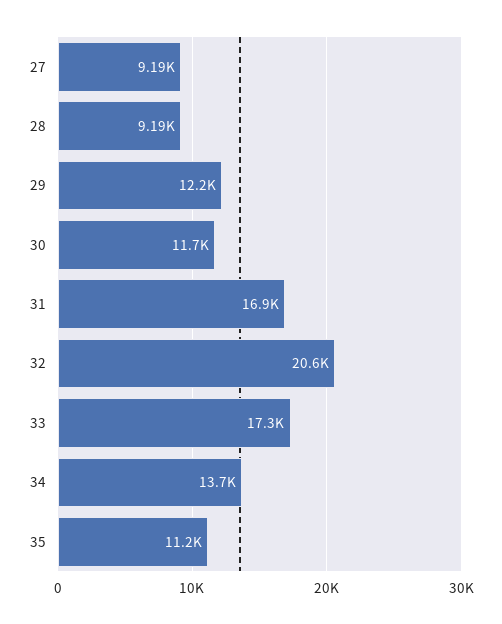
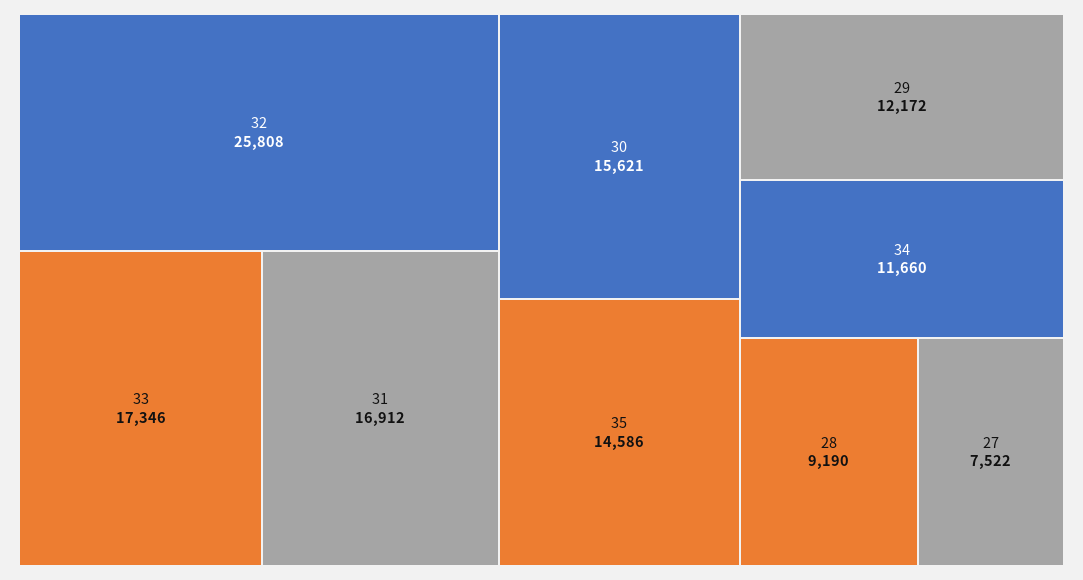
27: 9190 -> 7522
30: 11700 -> 15621
32: 20600 -> 25808
34: 13700 -> 11660
35: 11200 -> 14586

